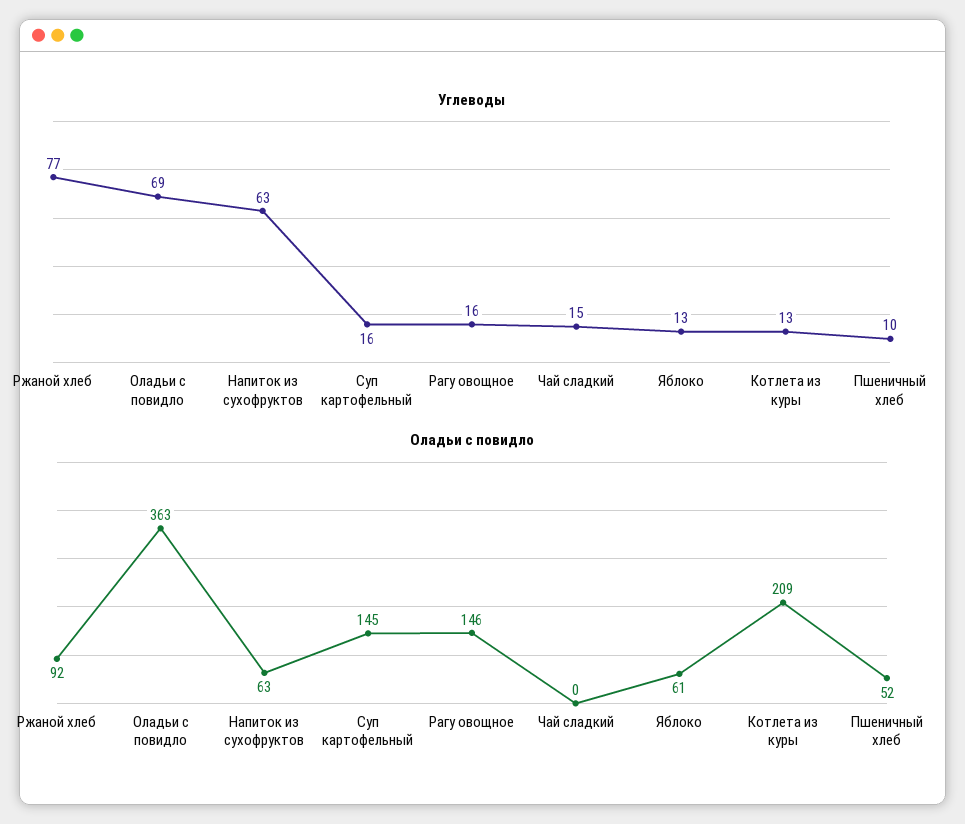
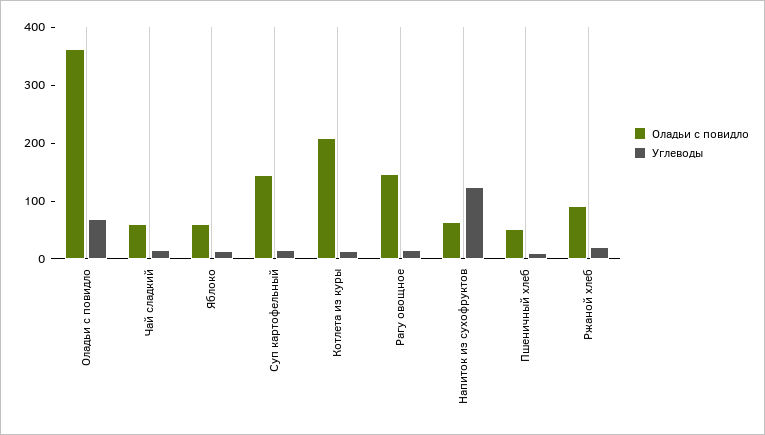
Углеводы, Ржаной хлеб: 77 -> 20
Углеводы, Напиток из сухофруктов: 63 -> 120
Оладьи с повидло, Чай сладкий: 0 -> 60

